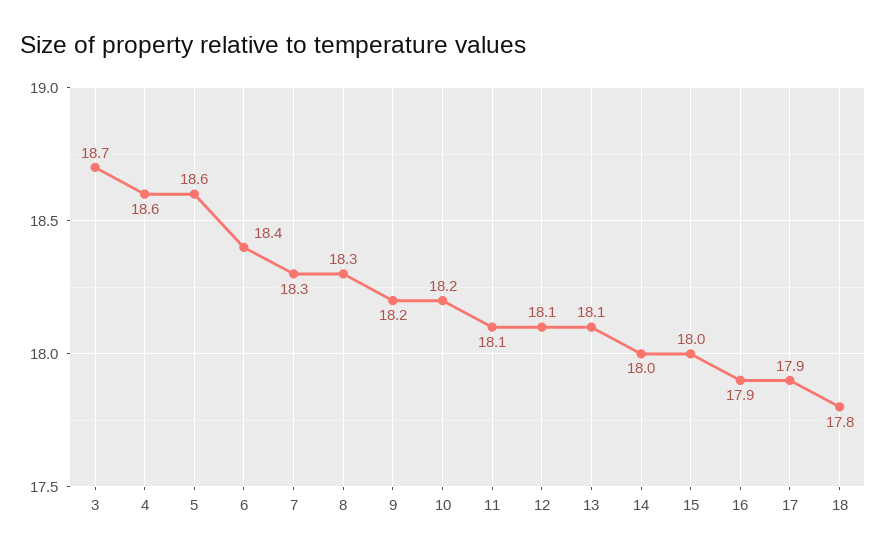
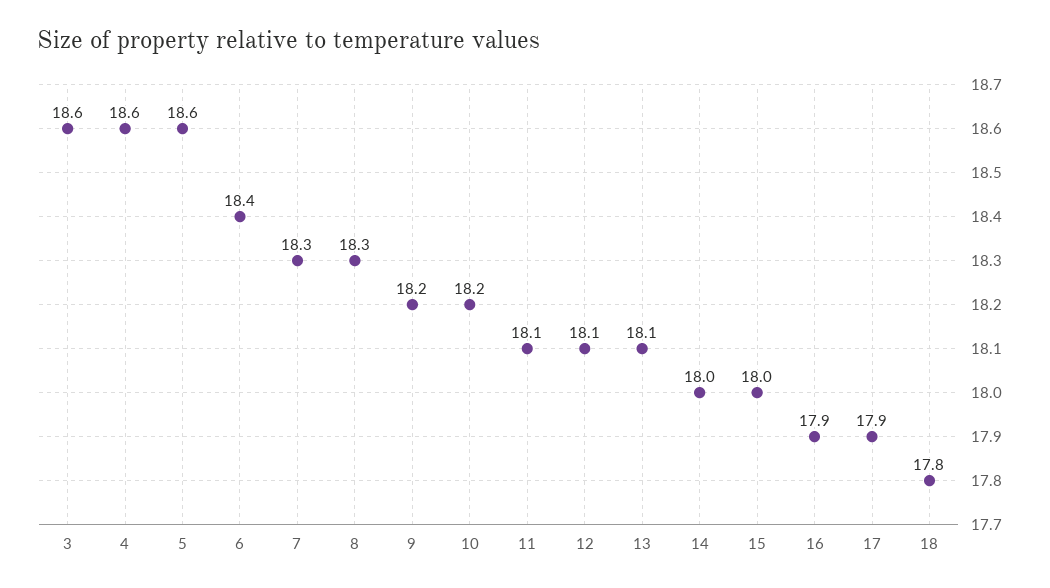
3: 18.7 -> 18.6

